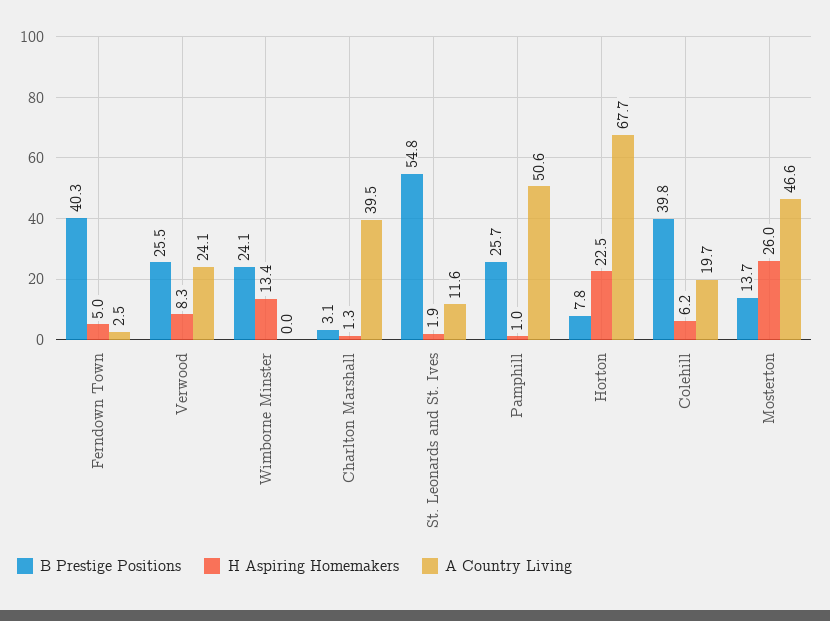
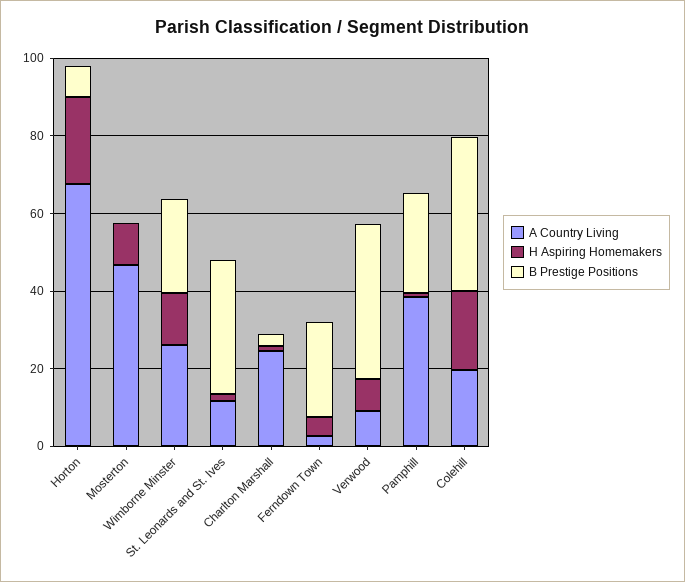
B Prestige Positions, Ferndown Town: 40.3 -> 25
B Prestige Positions, Verwood: 25.5 -> 40
A Country Living, Verwood: 24.1 -> 10
A Country Living, Wimborne Minster: 0 -> 25
A Country Living, Charlton Marshall: 39.5 -> 25
B Prestige Positions, St. Leonards and St. Ives: 54.8 -> 35
A Country Living, Pamphill: 50.6 -> 40
H Aspiring Homemakers, Colehill: 6.2 -> 20
B Prestige Positions, Mosterton: 13.7 -> 0
H Aspiring Homemakers, Mosterton: 26 -> 10

